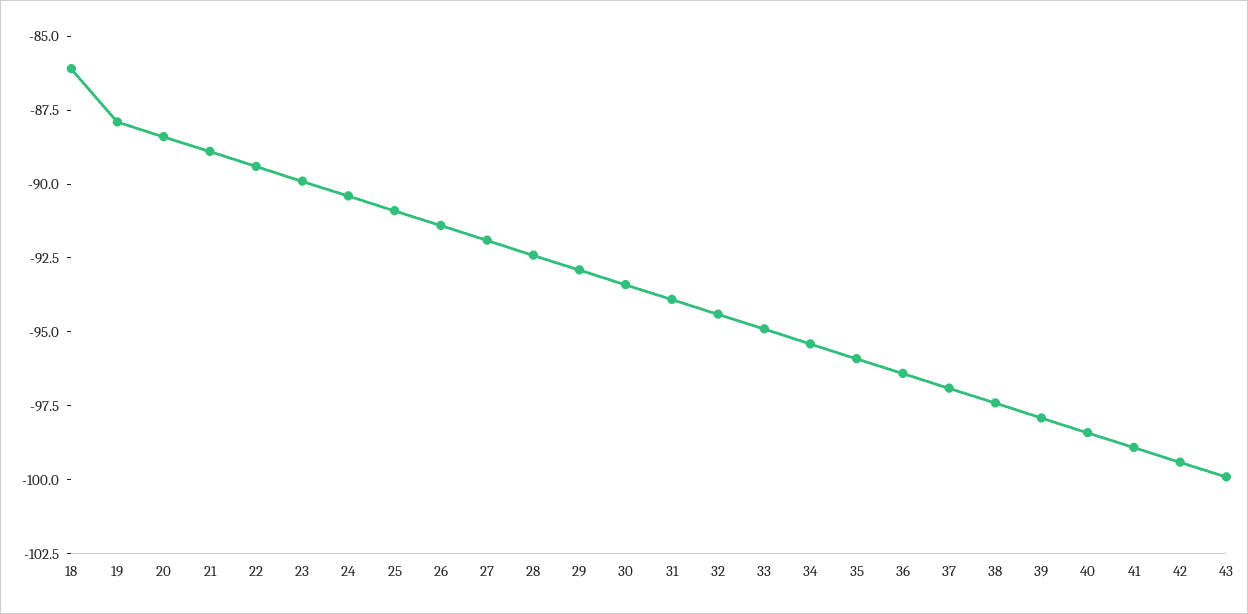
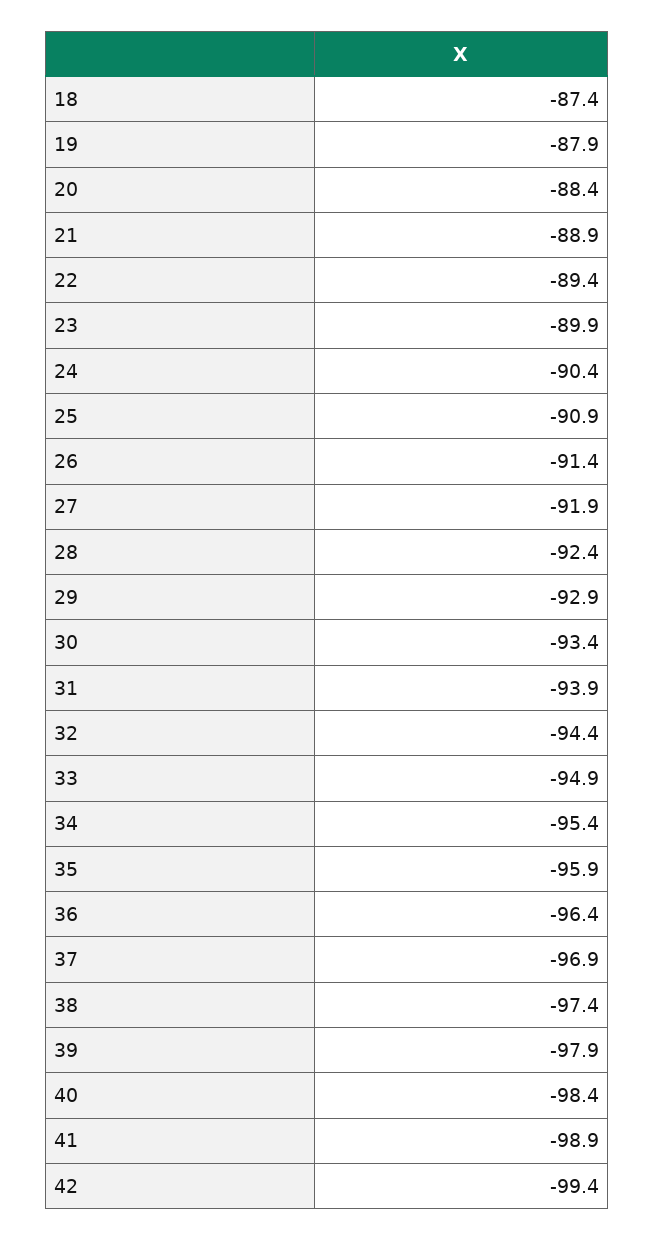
18: -86 -> -87.4
43: -100 -> none

